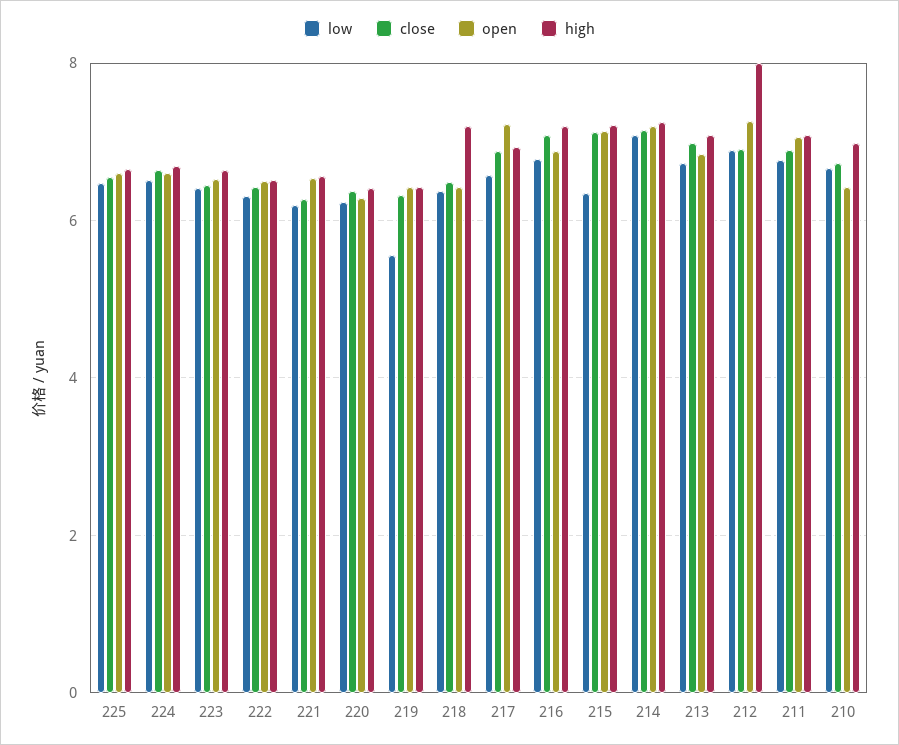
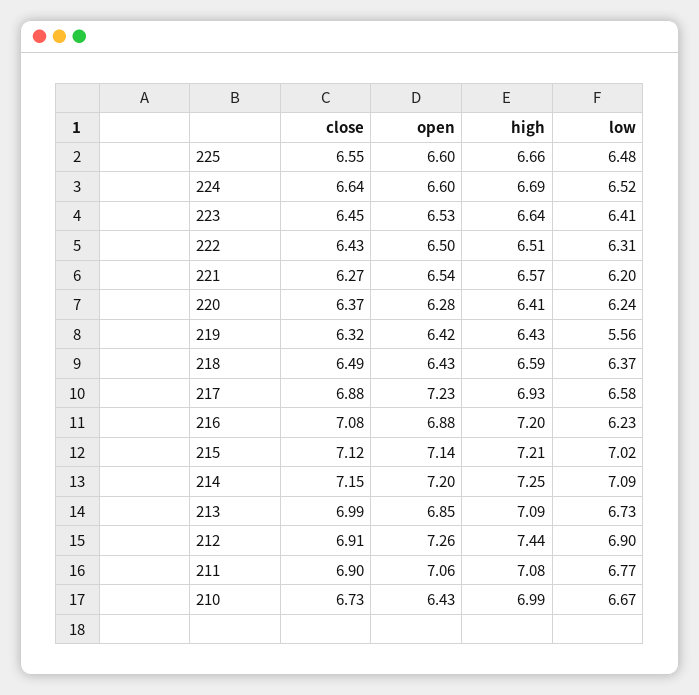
high, 218: 7.2 -> 6.59
low, 216: 6.8 -> 6.23
low, 215: 6.4 -> 7.02
high, 212: 8 -> 7.44

